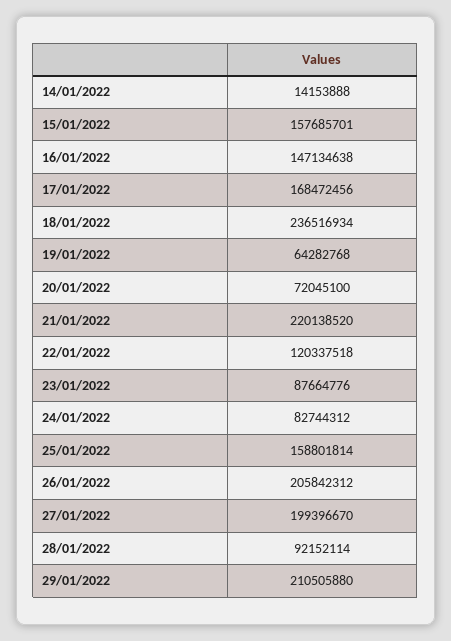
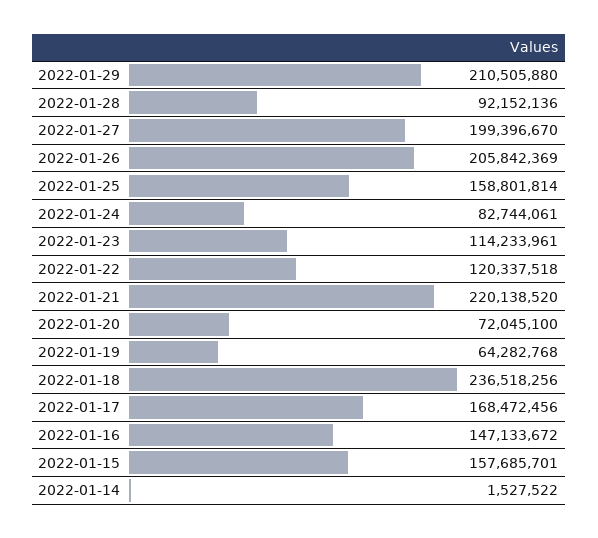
14/01/2022: 14153888 -> 1527522
16/01/2022: 147134638 -> 147133672
18/01/2022: 236516934 -> 236518256
23/01/2022: 87664776 -> 114233961
24/01/2022: 82744312 -> 82744061
26/01/2022: 205842312 -> 205842369
28/01/2022: 92152114 -> 92152136

